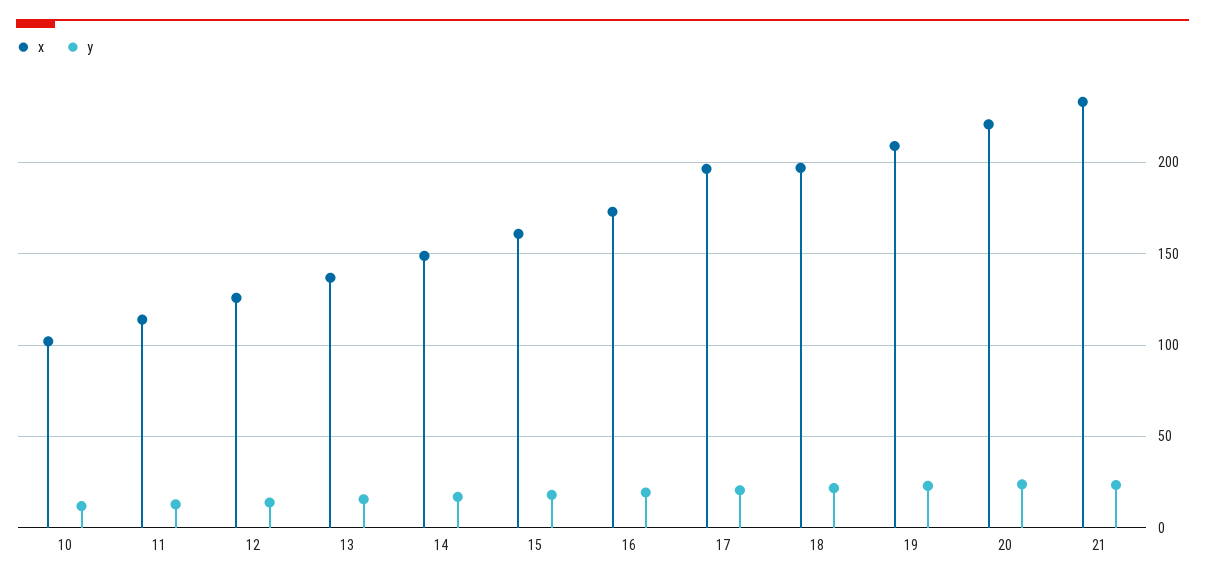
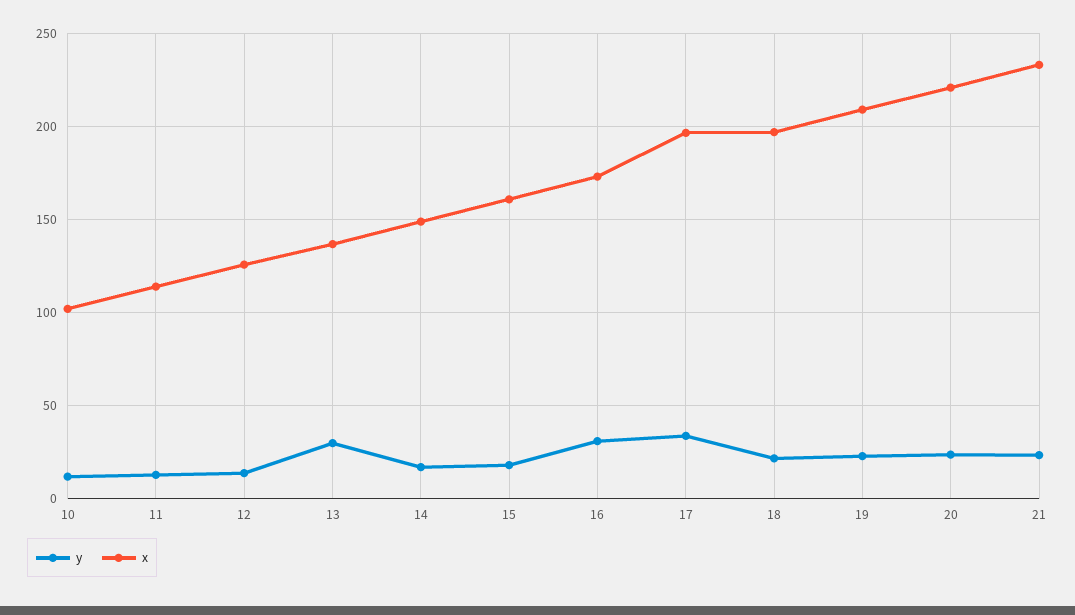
y, 13: 15 -> 30
y, 16: 20 -> 30
y, 17: 20 -> 35

